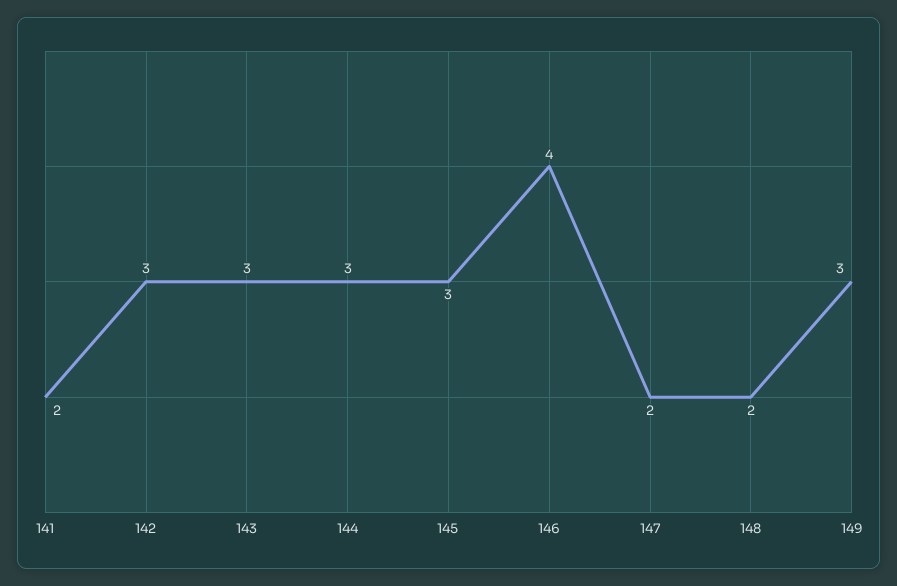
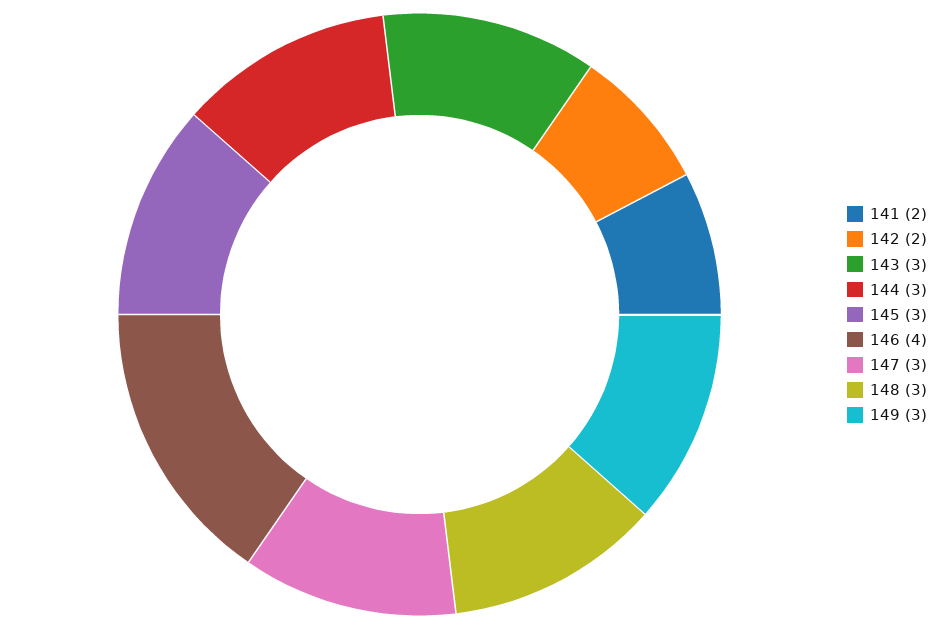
142: 3 -> 2
147: 2 -> 3
148: 2 -> 3

